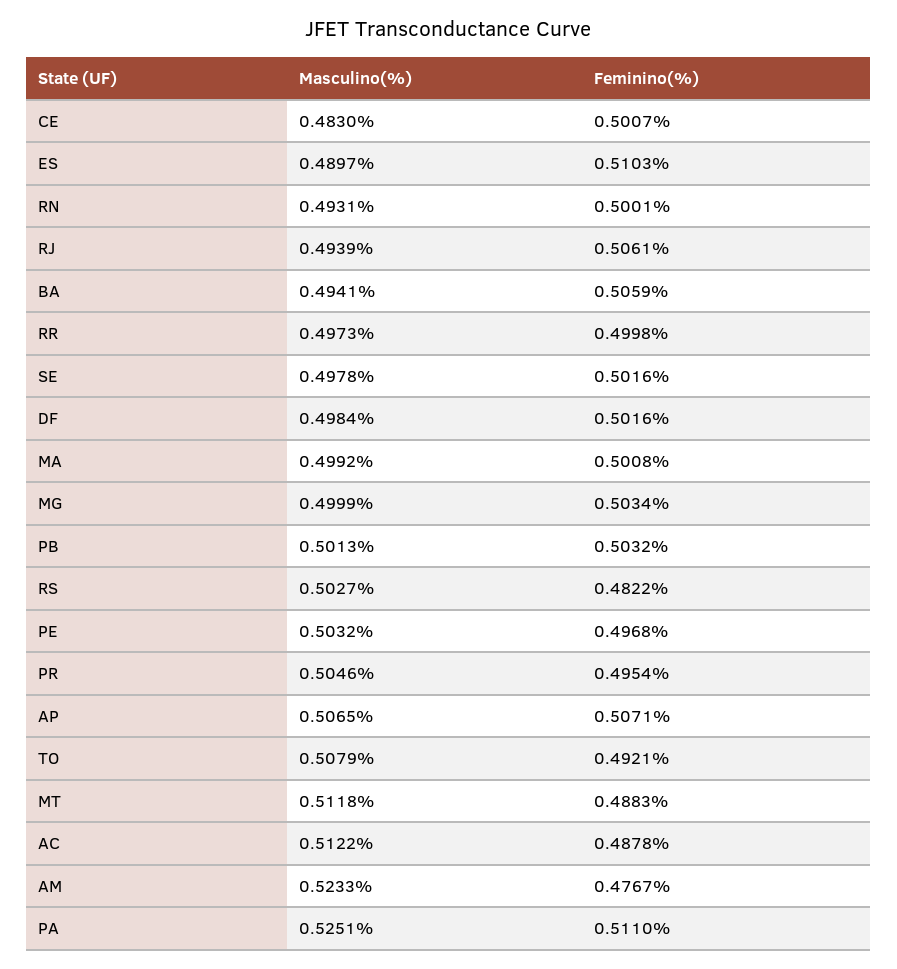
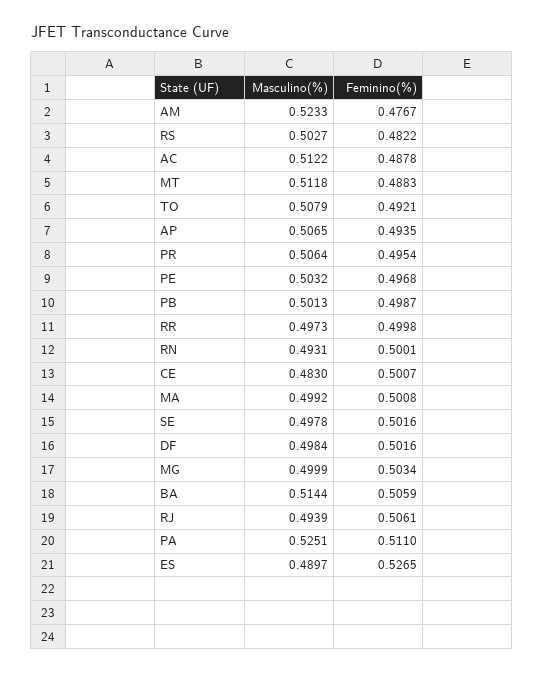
Feminino(%), ES: 0.5103 -> 0.5265
Masculino(%), BA: 0.4941 -> 0.5144
Feminino(%), PB: 0.5032 -> 0.4987
Masculino(%), PR: 0.5046 -> 0.5064
Feminino(%), AP: 0.5071 -> 0.4935

